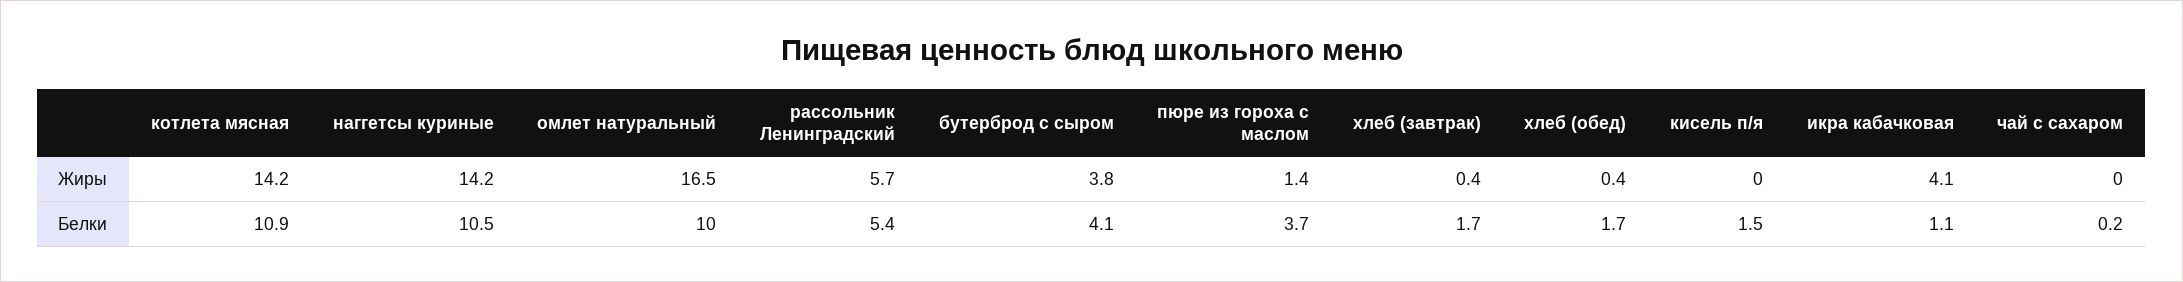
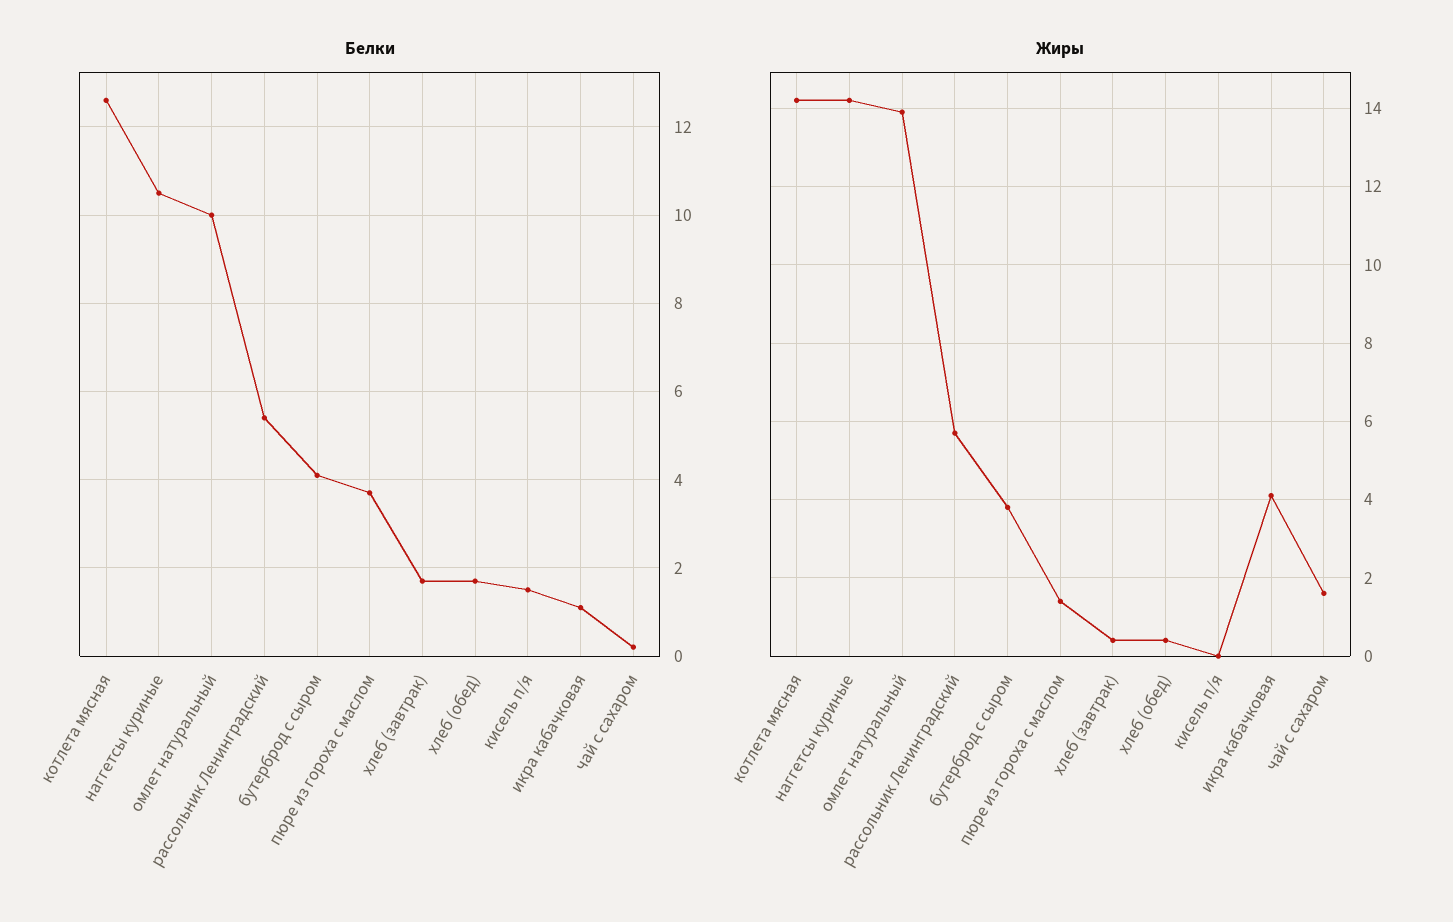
Жиры, омлет натуральный: 16.5 -> 14
Жиры, чай с сахаром: 0 -> 1.5
Белки, котлета мясная: 10.9 -> 12.5

